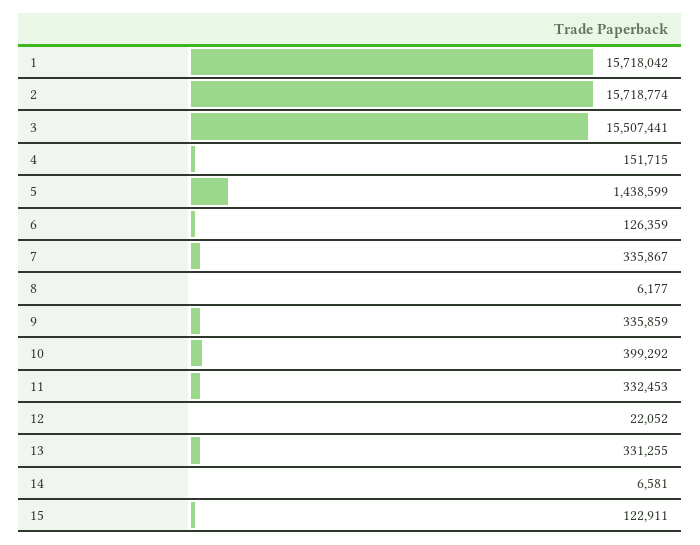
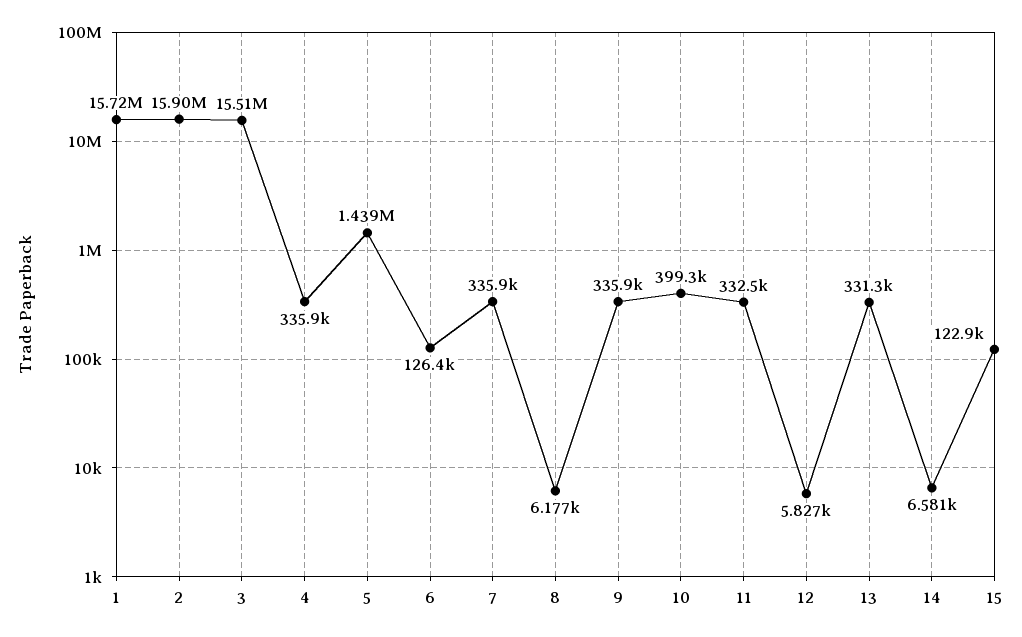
2: 15718774 -> 15900000
4: 151715 -> 335900
12: 22052 -> 5827

